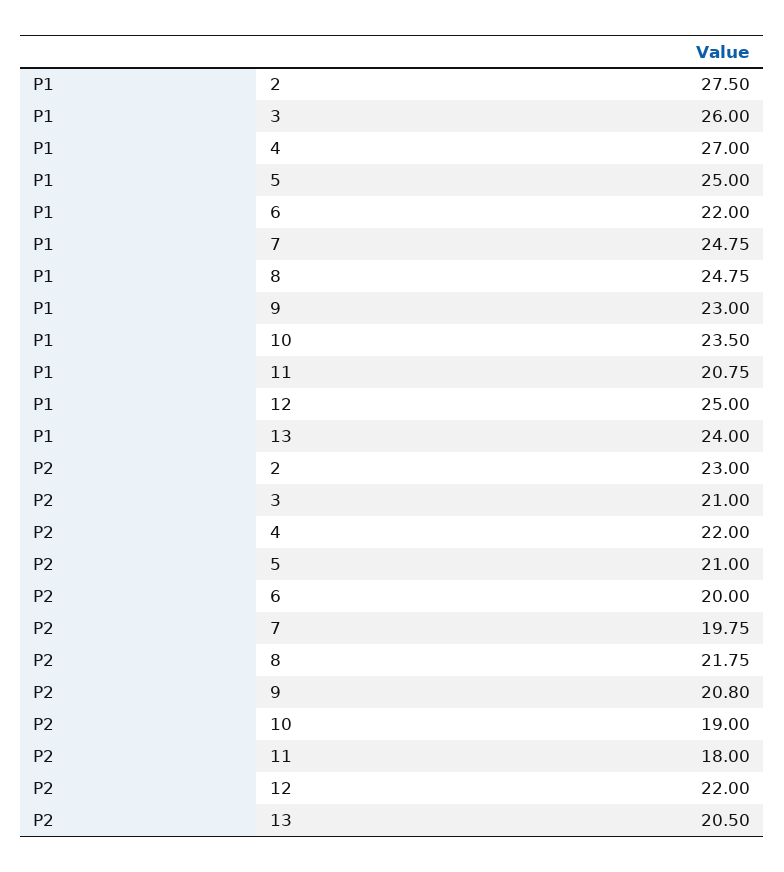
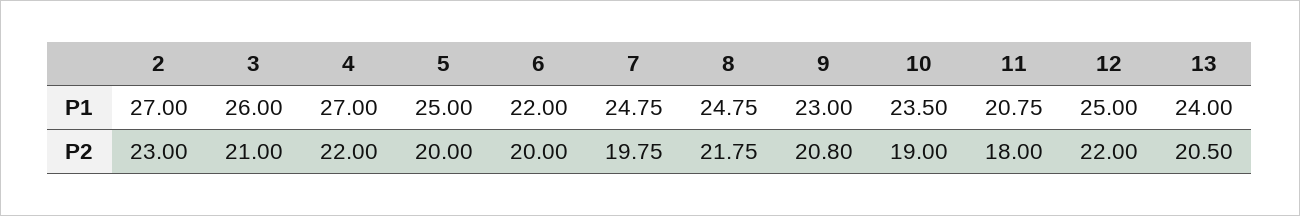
P1, 2: 27.5 -> 27
P2, 5: 21 -> 20

